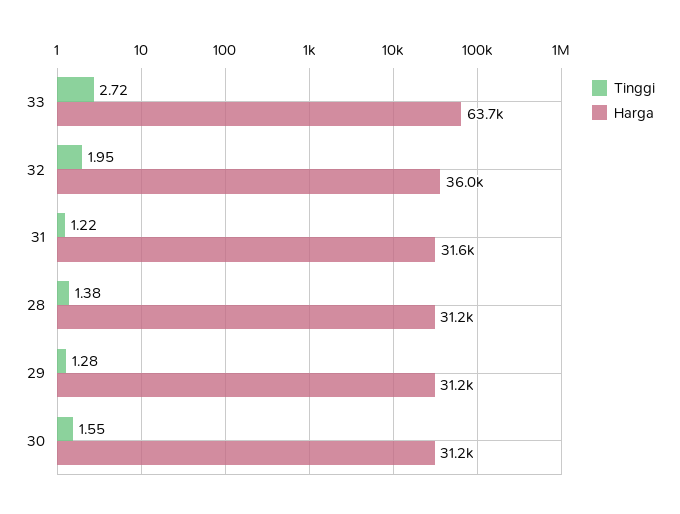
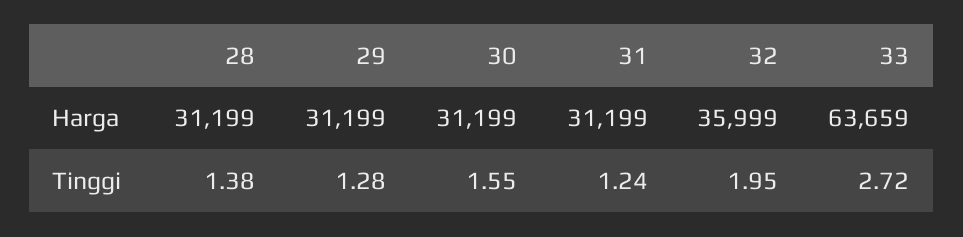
Tinggi, 31: 1.22 -> 1.24
Harga, 31: 31600 -> 31199

